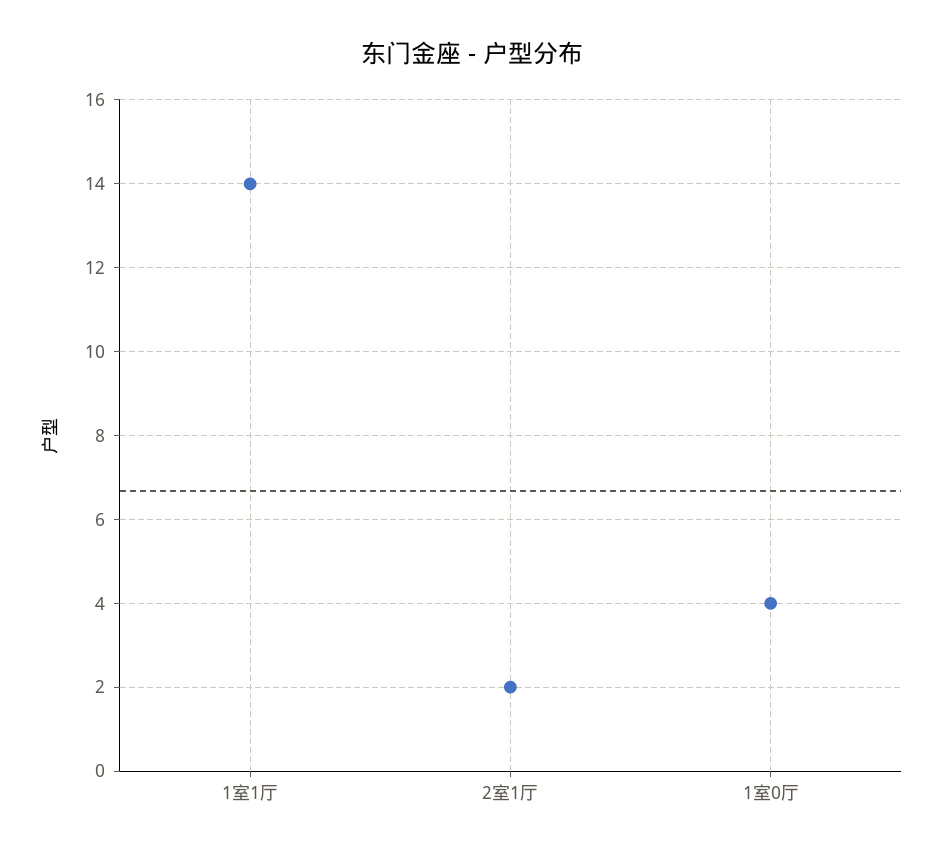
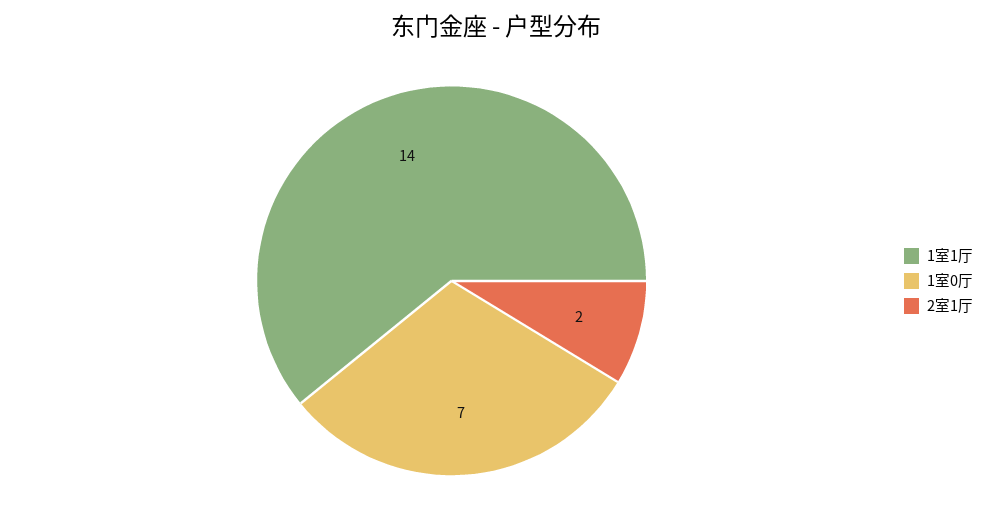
1室0厅: 4 -> 7

